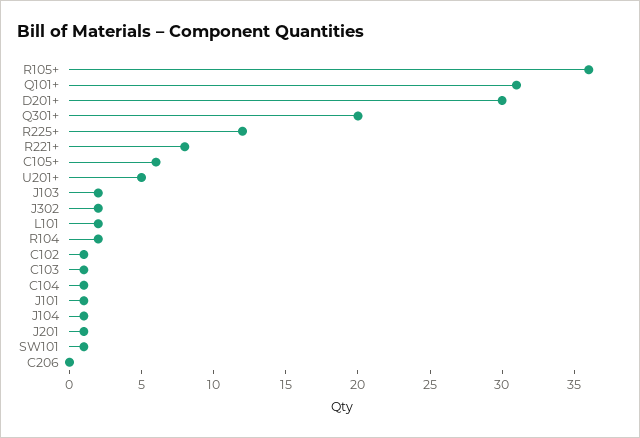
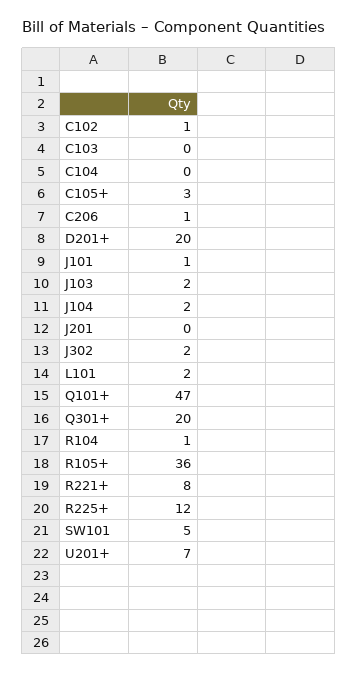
Q101+: 31 -> 47
D201+: 30 -> 20
C105+: 6 -> 3
U201+: 5 -> 7
R104: 2 -> 1
C103: 1 -> 0
C104: 1 -> 0
J104: 1 -> 2
J201: 1 -> 0
SW101: 1 -> 5
C206: 0 -> 1

